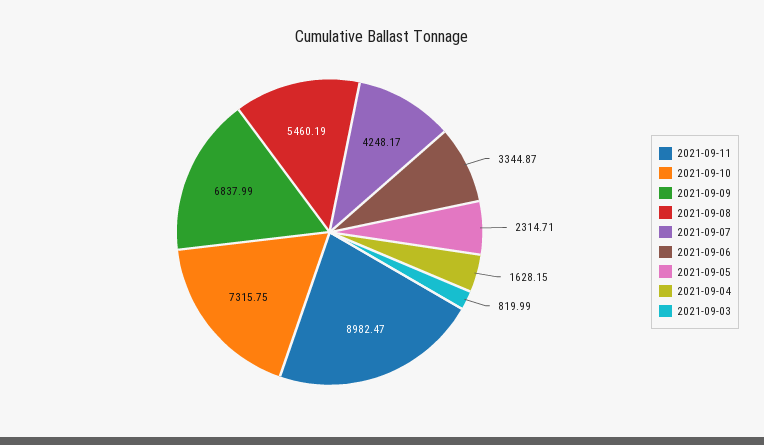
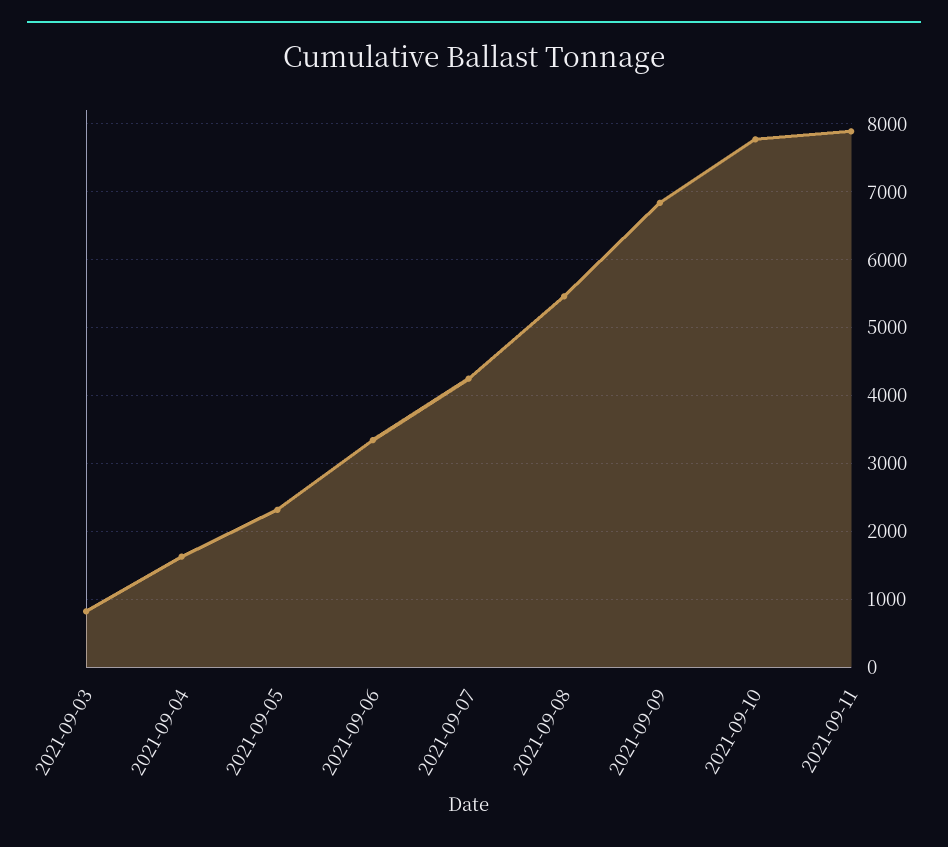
2021-09-11: 8982.47 -> 7900
2021-09-10: 7315.75 -> 7800

